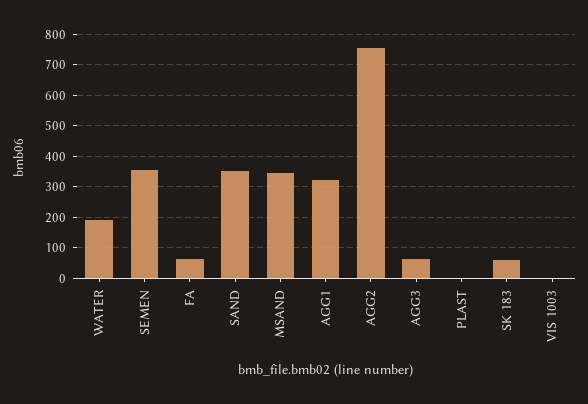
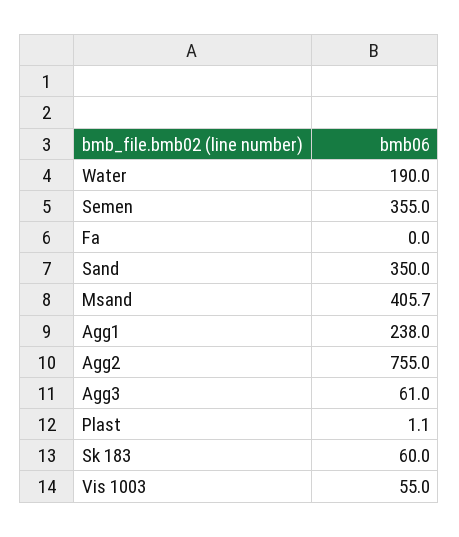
FA: 60 -> 0
MSAND: 340 -> 405.7
AGG1: 320 -> 238
VIS 1003: 0 -> 55

